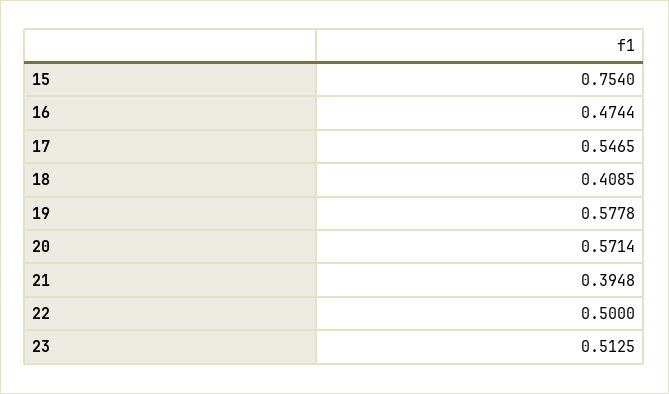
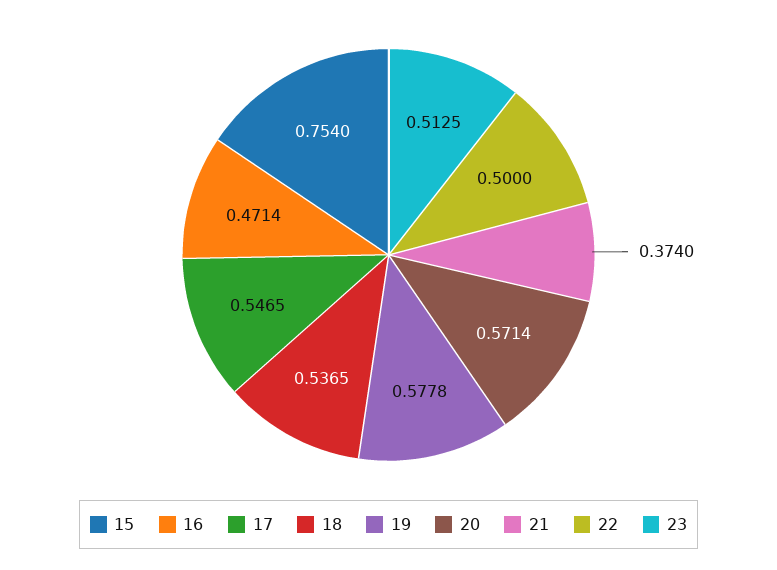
16: 0.4744 -> 0.4714
18: 0.4085 -> 0.5365
21: 0.3948 -> 0.374

